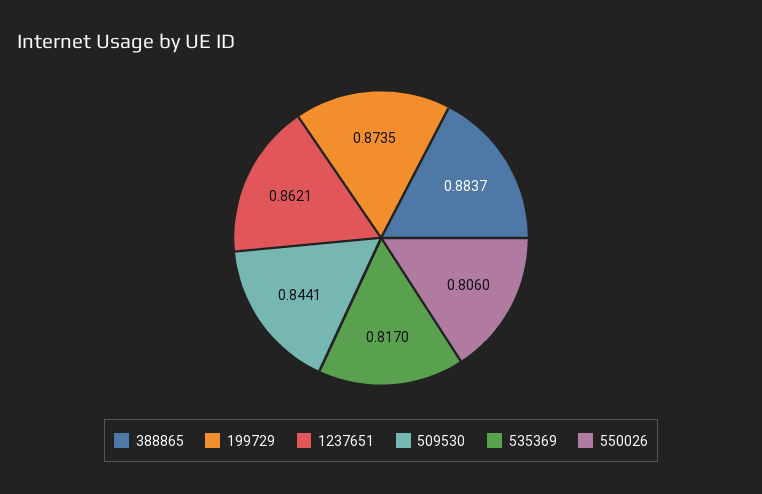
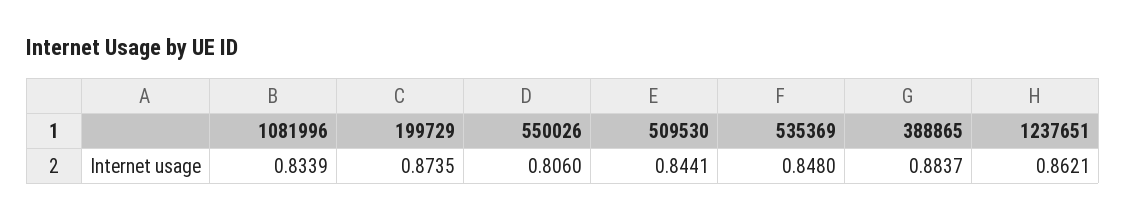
535369: 0.817 -> 0.848
1081996: none -> 0.8339

